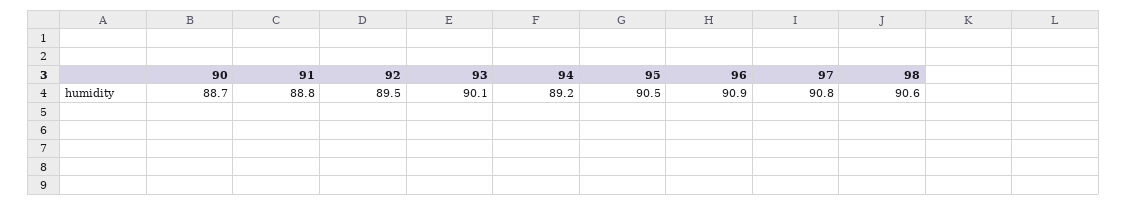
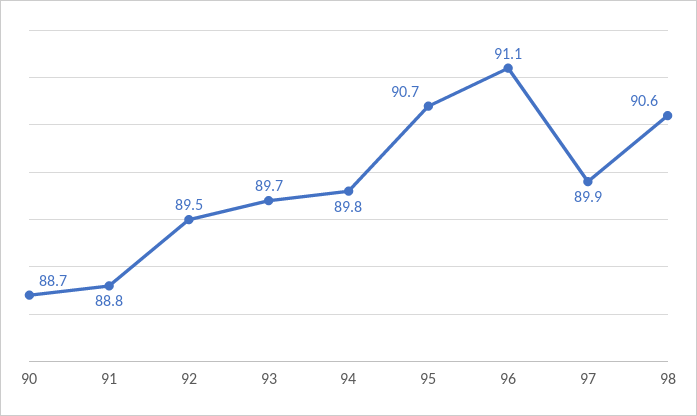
93: 90.1 -> 89.7
94: 89.2 -> 89.8
95: 90.5 -> 90.7
96: 90.9 -> 91.1
97: 90.8 -> 89.9

